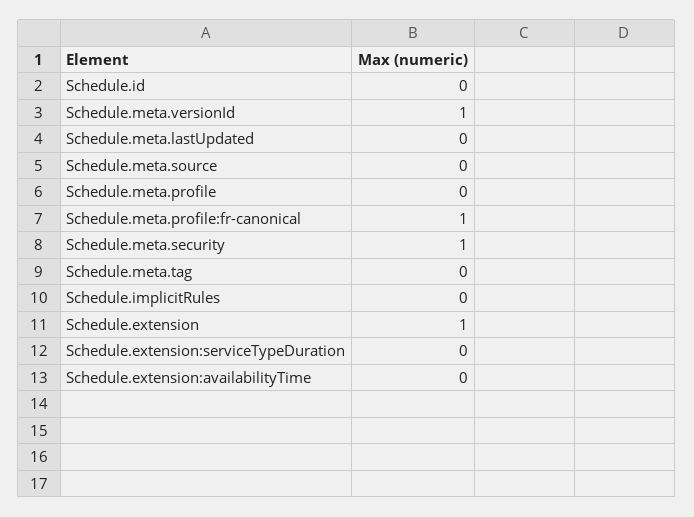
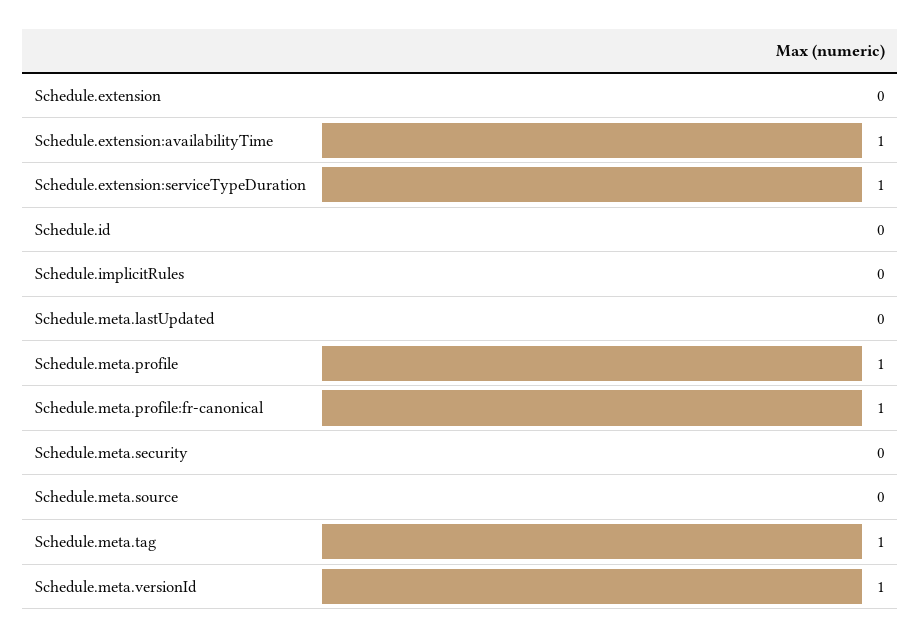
Schedule.meta.profile: 0 -> 1
Schedule.meta.security: 1 -> 0
Schedule.meta.tag: 0 -> 1
Schedule.extension: 1 -> 0
Schedule.extension:serviceTypeDuration: 0 -> 1
Schedule.extension:availabilityTime: 0 -> 1

